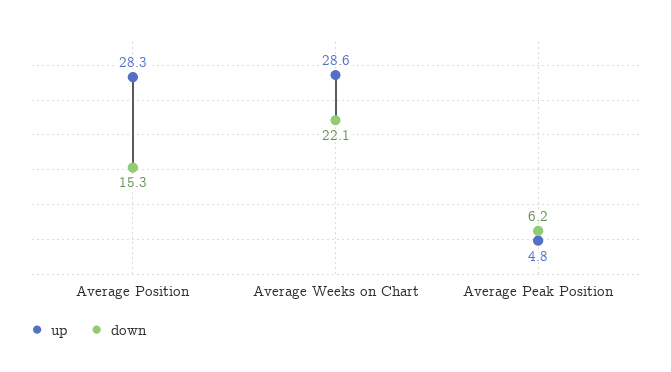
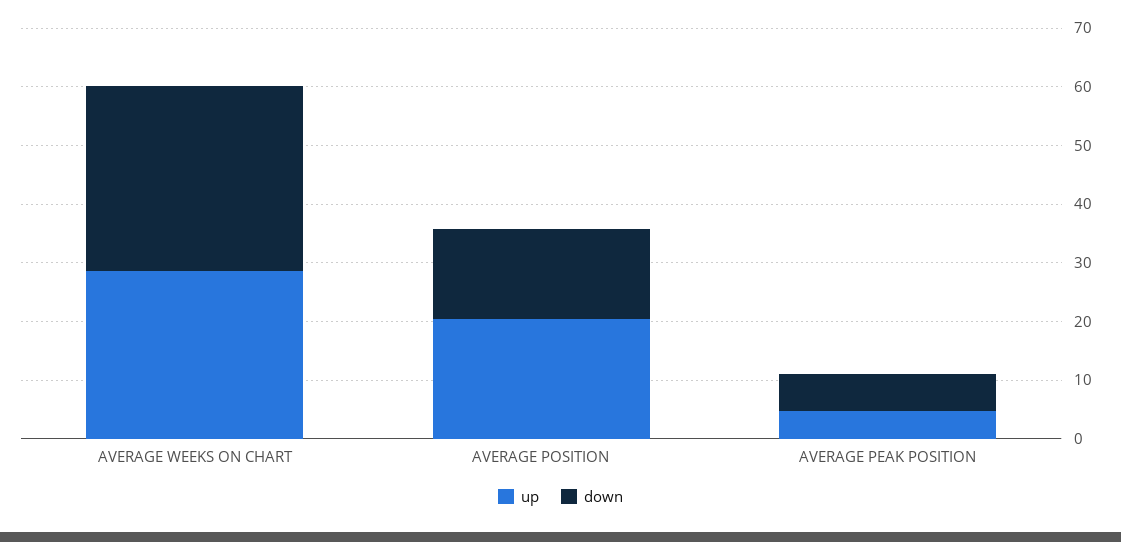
up, Average Position: 28.3 -> 20
down, Average Weeks on Chart: 22.1 -> 32

